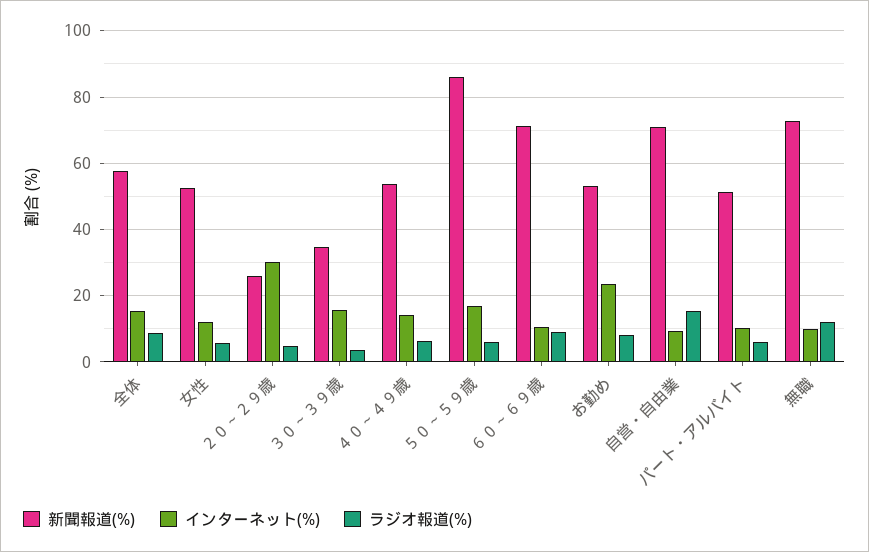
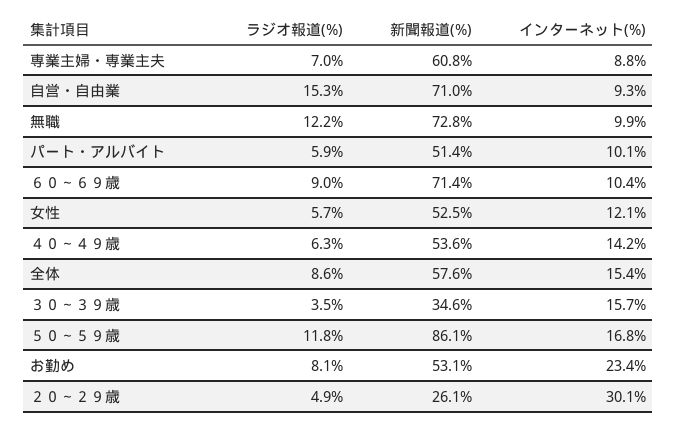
ラジオ報道(%), ５０～５９歳: 6 -> 11.8
ラジオ報道(%), 専業主婦・専業主夫: none -> 7
新聞報道(%), 専業主婦・専業主夫: none -> 60.8
インターネット(%), 専業主婦・専業主夫: none -> 8.8

